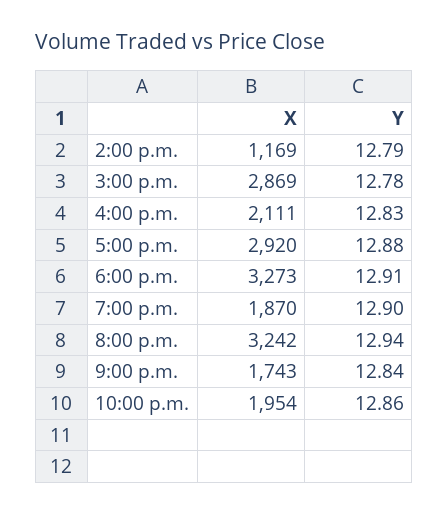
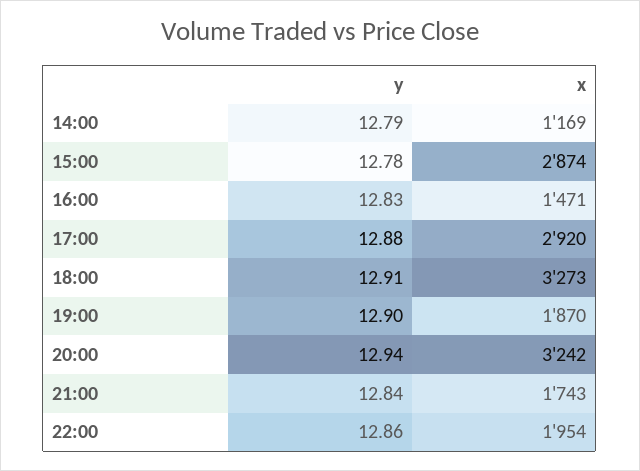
X, 3:00 p.m.: 2869 -> 2874
X, 4:00 p.m.: 2111 -> 1471

